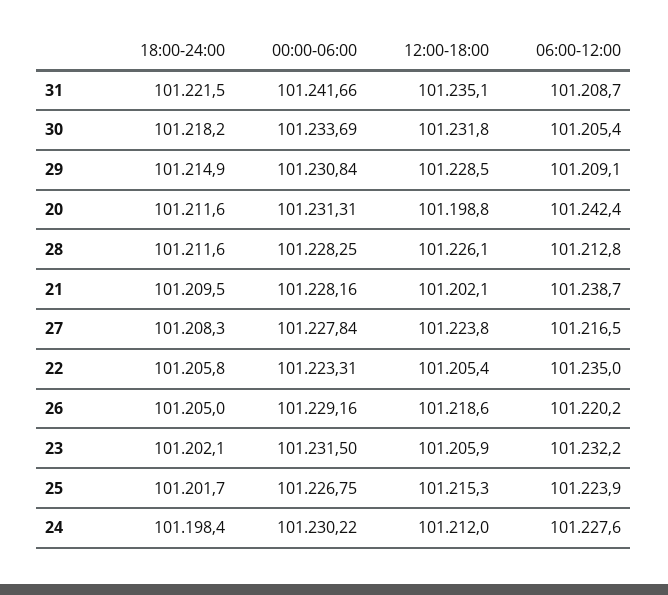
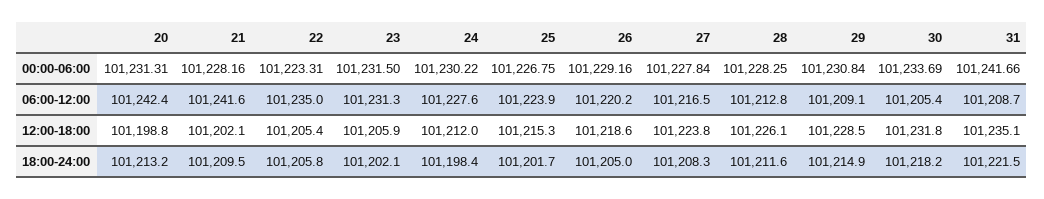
18:00-24:00, 20: 101211.6 -> 101213.2
06:00-12:00, 21: 101238.7 -> 101241.6
06:00-12:00, 23: 101232.2 -> 101231.3

